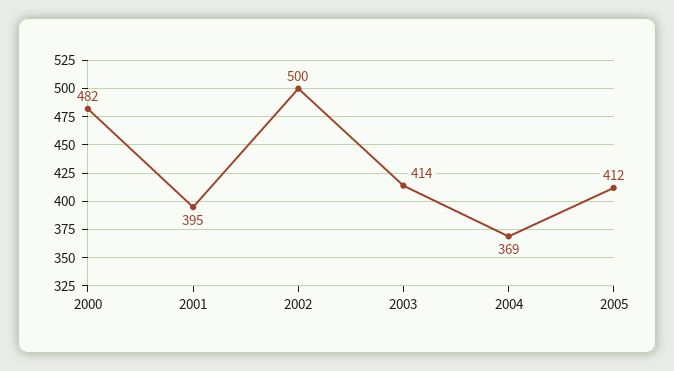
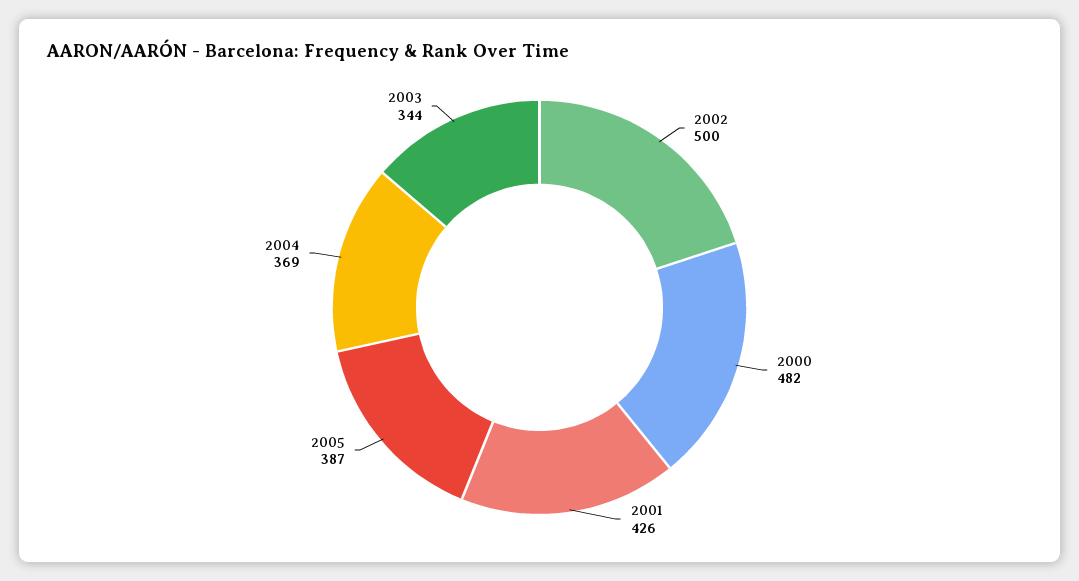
2001: 395 -> 426
2003: 414 -> 344
2005: 412 -> 387

